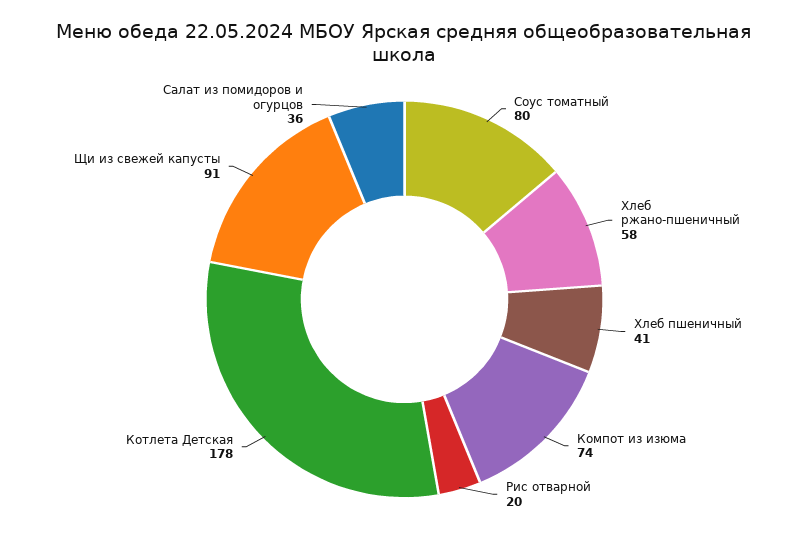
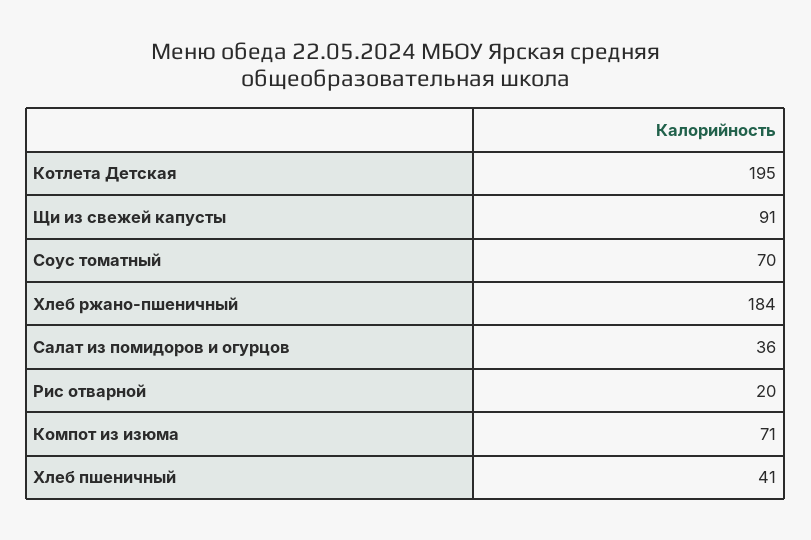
Соус томатный: 80 -> 70
Хлеб ржано-пшеничный: 58 -> 184
Компот из изюма: 74 -> 71
Котлета Детская: 178 -> 195

